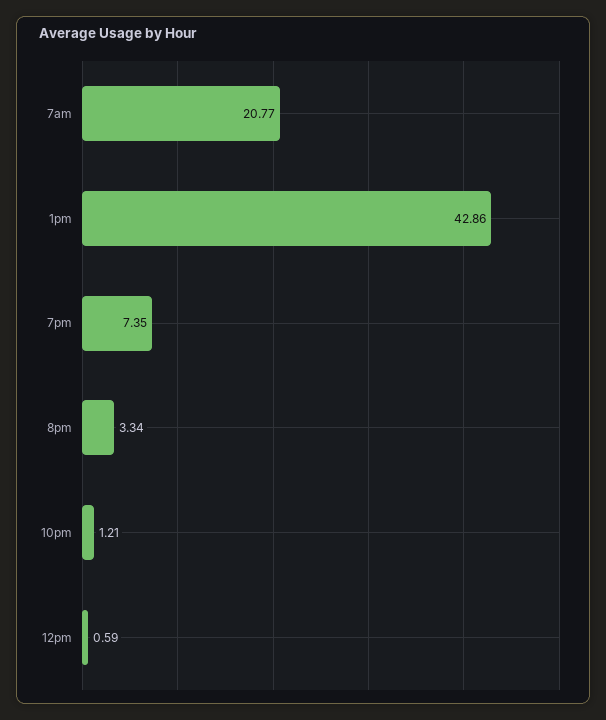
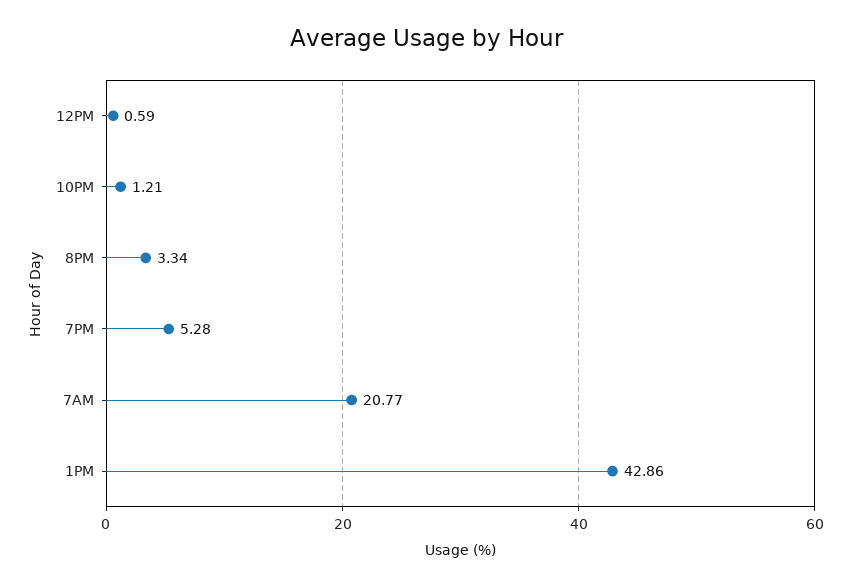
7pm: 7.35 -> 5.28

